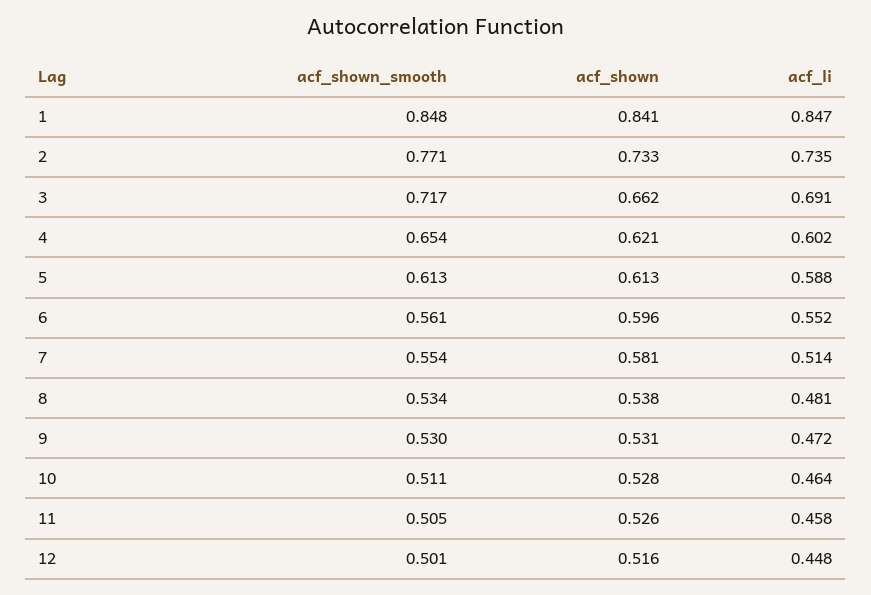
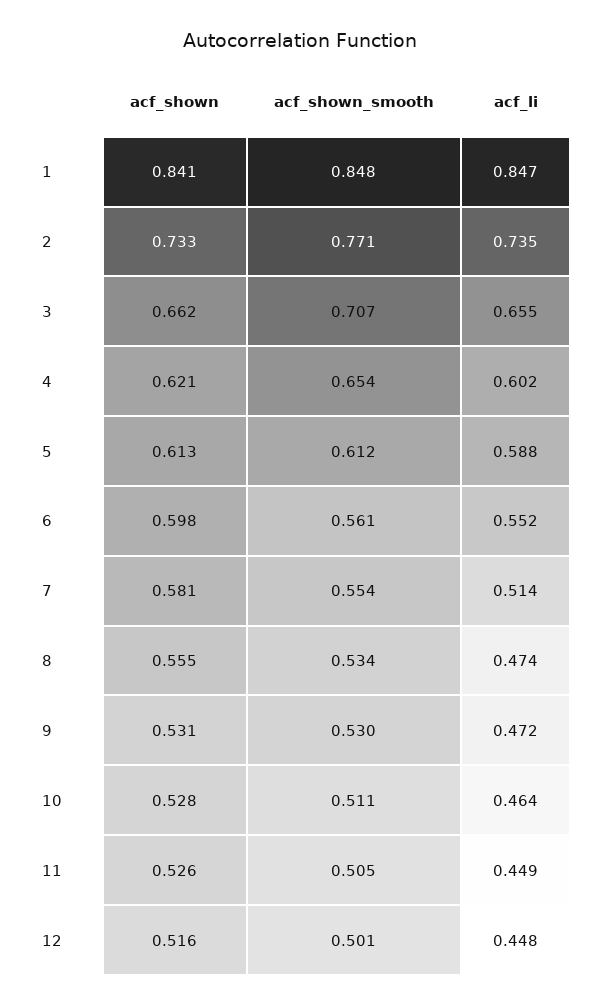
acf_shown_smooth, 3: 0.717 -> 0.707
acf_li, 3: 0.691 -> 0.655
acf_shown_smooth, 5: 0.613 -> 0.612
acf_shown, 6: 0.596 -> 0.598
acf_shown, 8: 0.538 -> 0.555
acf_li, 8: 0.481 -> 0.474
acf_li, 11: 0.458 -> 0.449

